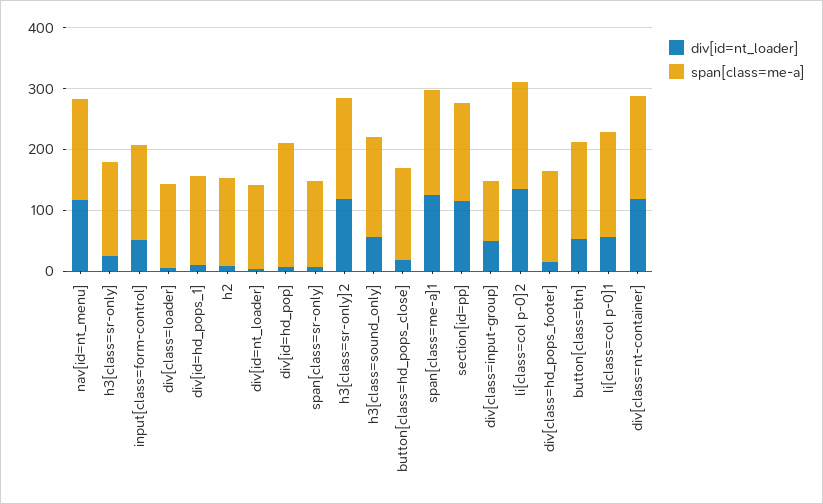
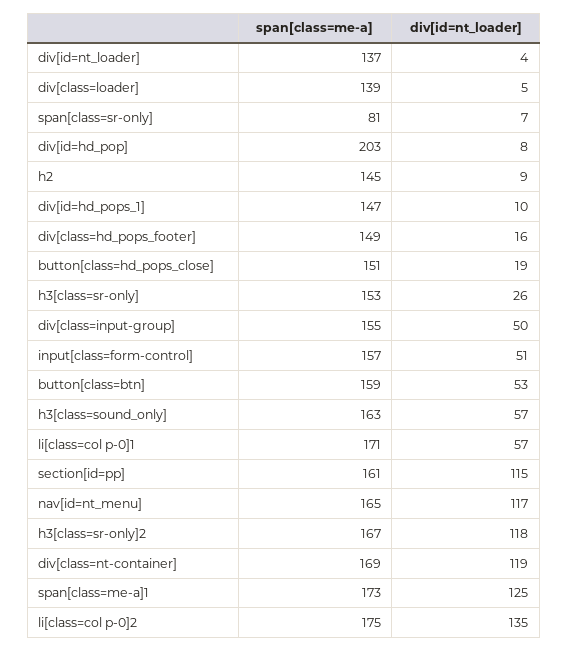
span[class=me-a], span[class=sr-only]: 140 -> 81
span[class=me-a], div[class=input-group]: 100 -> 155

